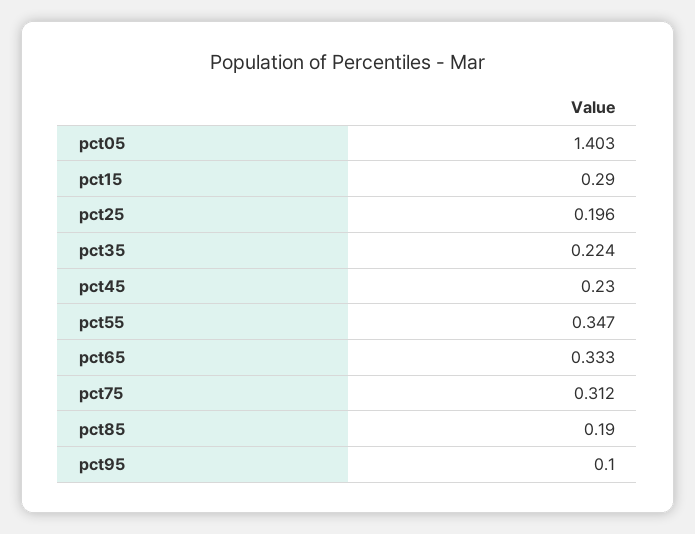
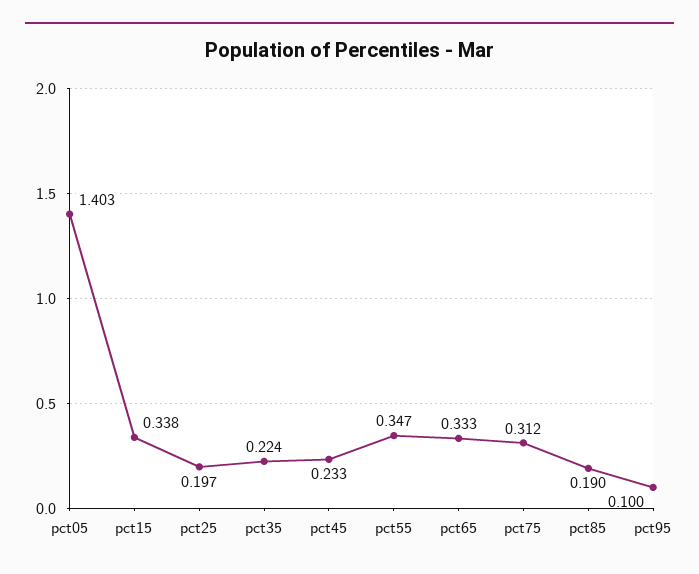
pct15: 0.29 -> 0.338
pct25: 0.196 -> 0.197
pct45: 0.23 -> 0.233

